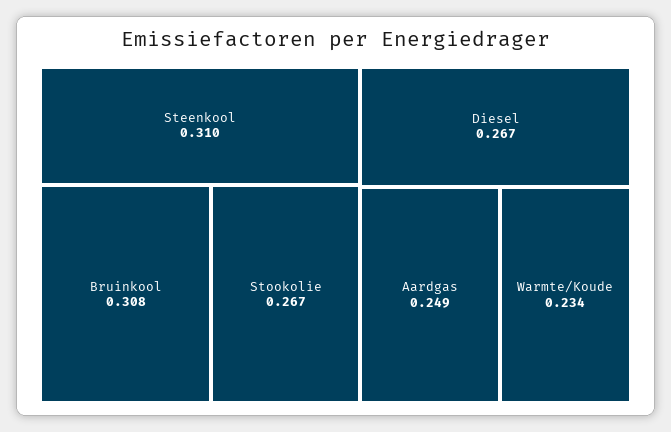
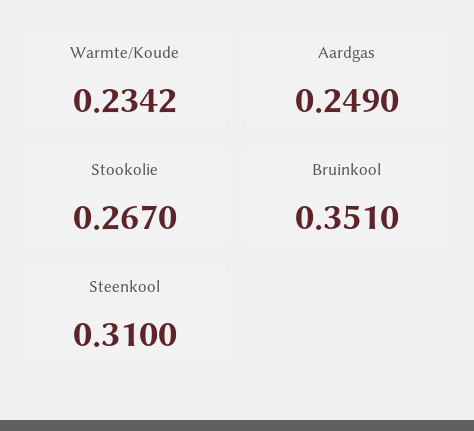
Bruinkool: 0.308 -> 0.351
Diesel: 0.267 -> none

